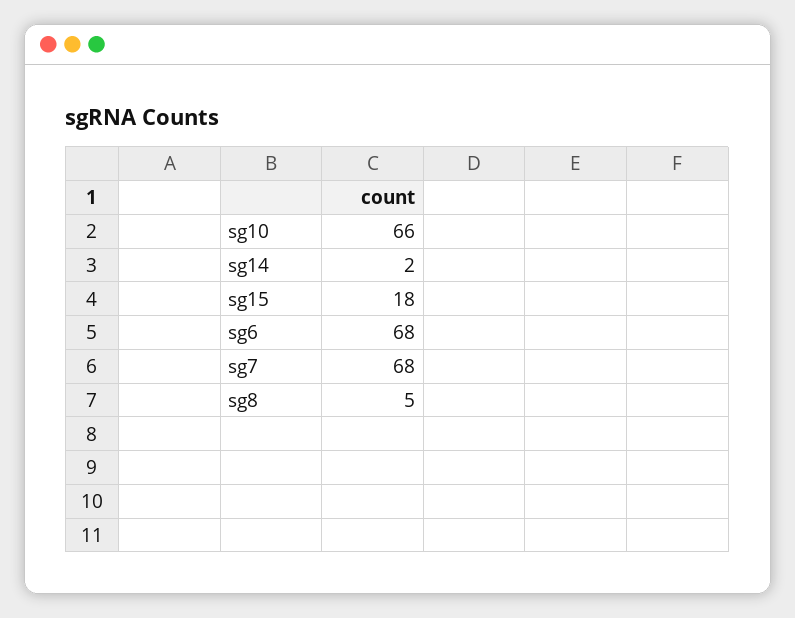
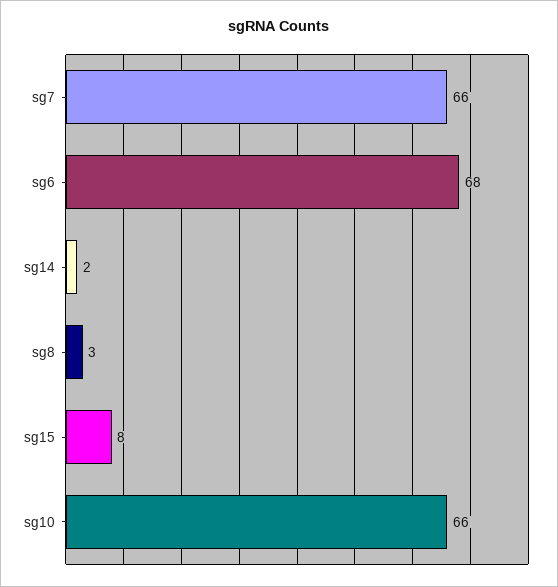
sg15: 18 -> 8
sg7: 68 -> 66
sg8: 5 -> 3

